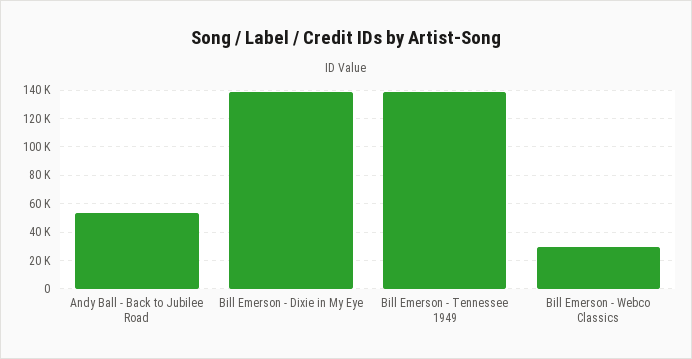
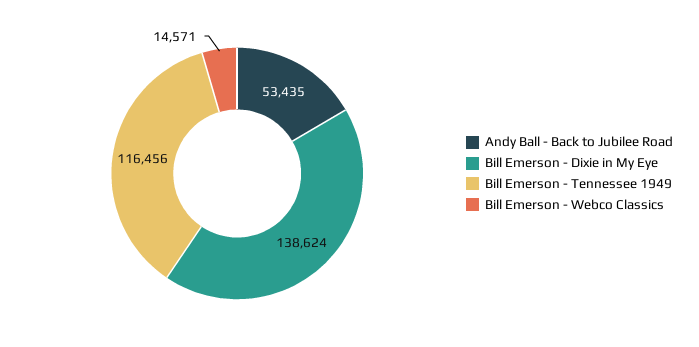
Bill Emerson - Tennessee 1949: 140000 -> 116456
Bill Emerson - Webco Classics: 30000 -> 14571

